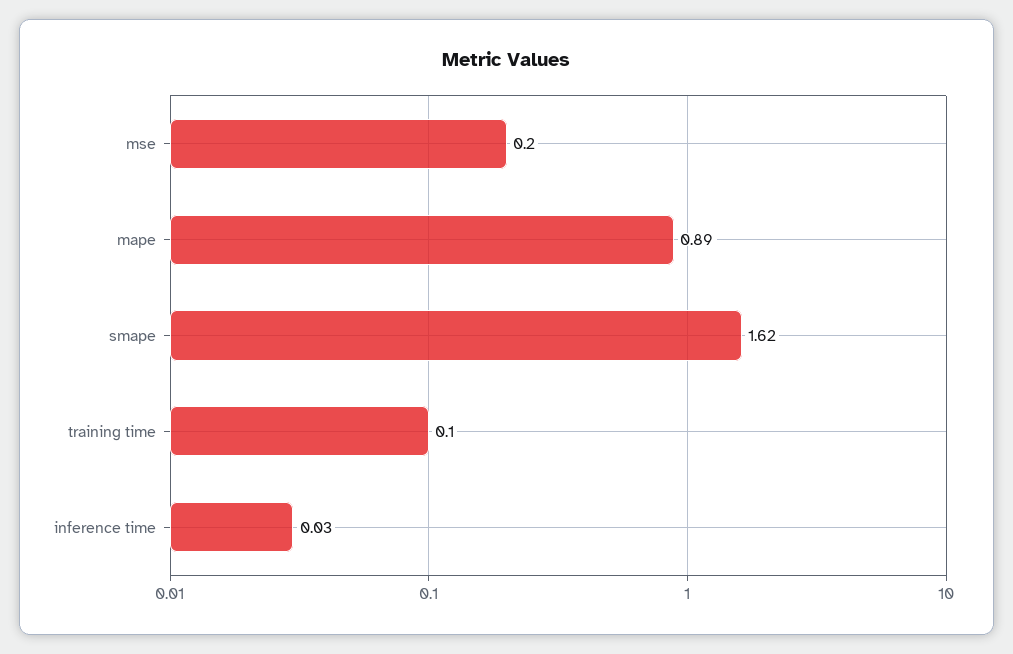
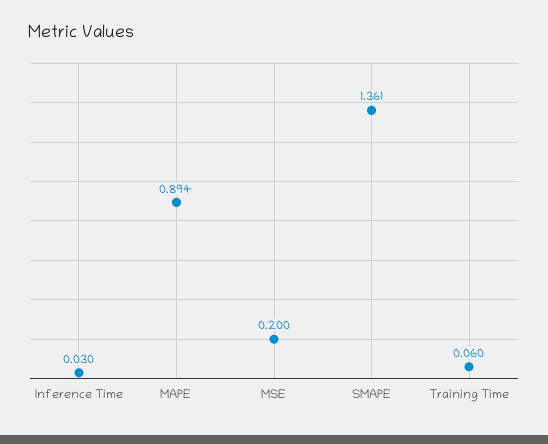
smape: 1.62 -> 1.361
training time: 0.1 -> 0.06

